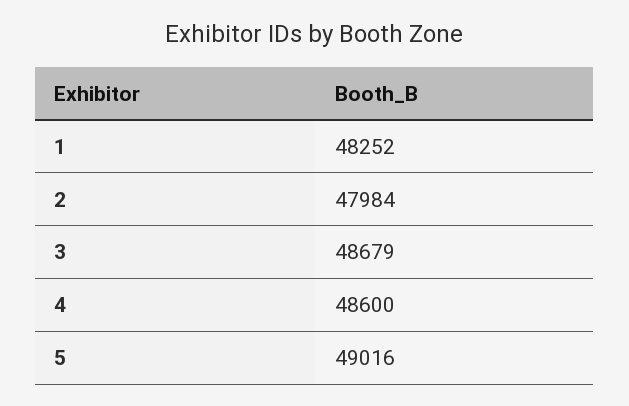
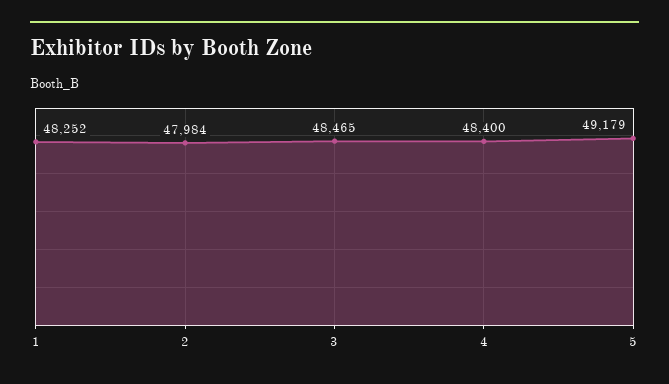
3: 48679 -> 48465
4: 48600 -> 48400
5: 49016 -> 49179

